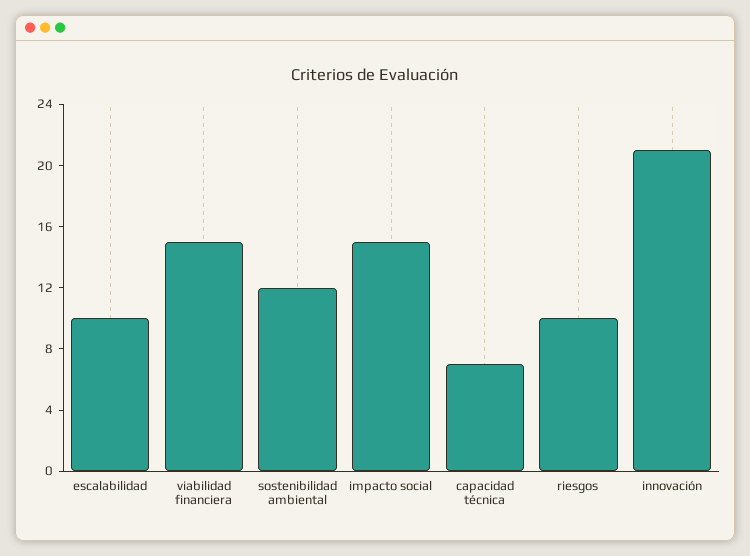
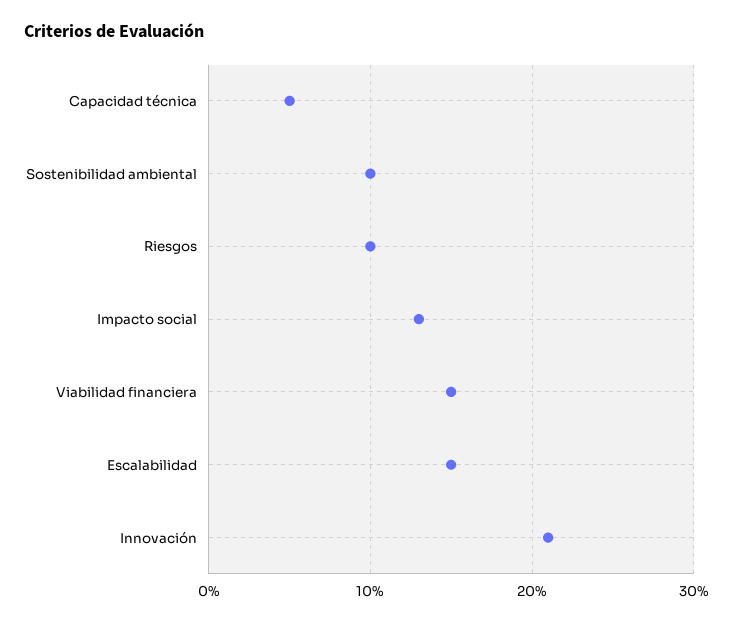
escalabilidad: 10 -> 15
sostenibilidad ambiental: 12 -> 10
impacto social: 15 -> 13
capacidad técnica: 7 -> 5

